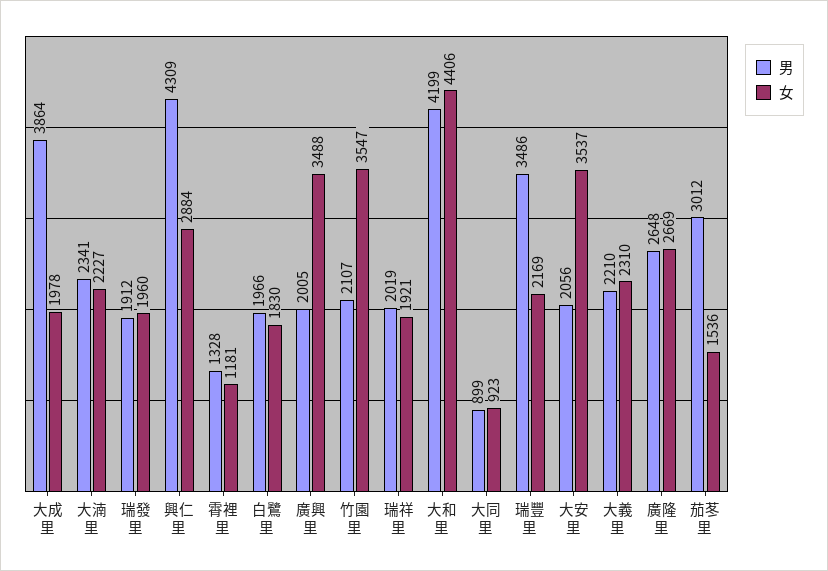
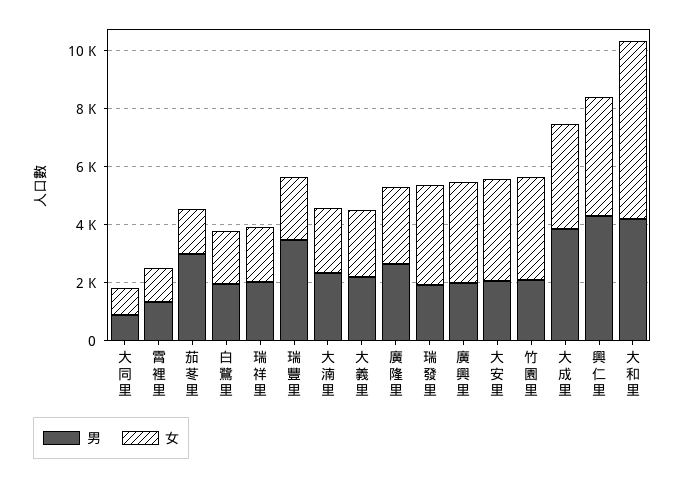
女, 大成里: 1978 -> 3500
女, 瑞發里: 1960 -> 3500
女, 興仁里: 2884 -> 4000
女, 大和里: 4406 -> 6000

